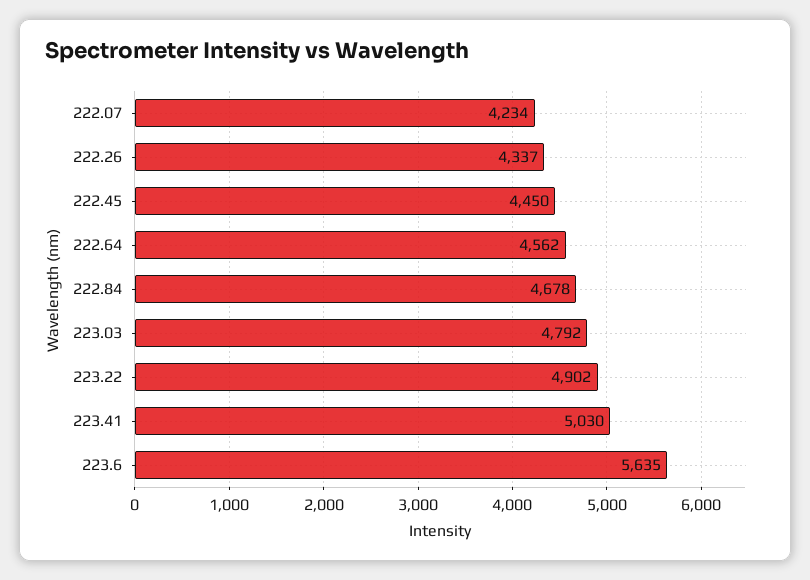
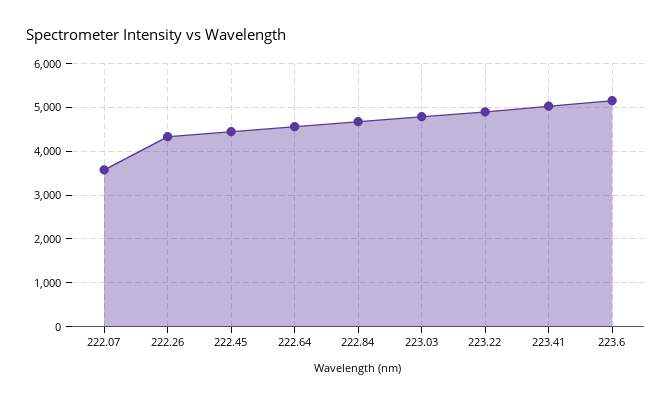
222.07: 4234 -> 3600
223.6: 5635 -> 5200

